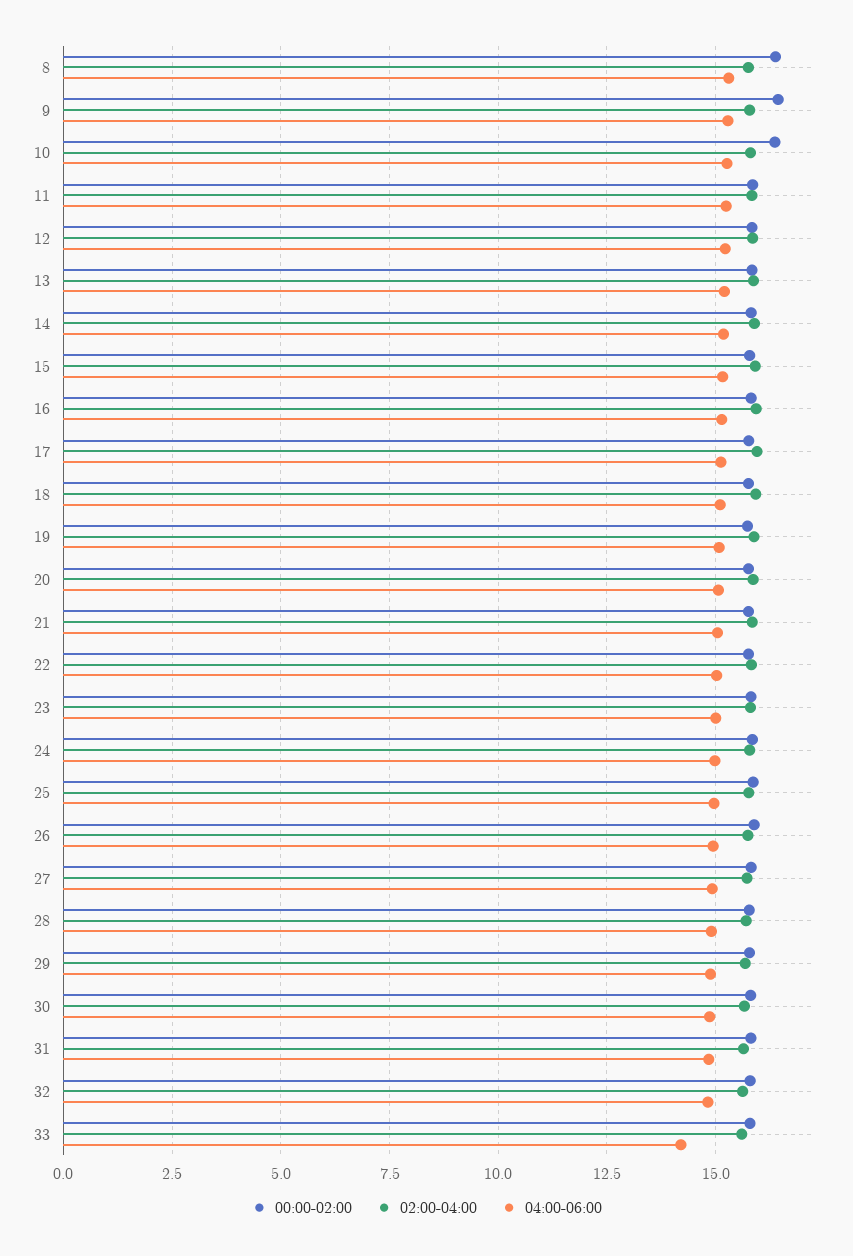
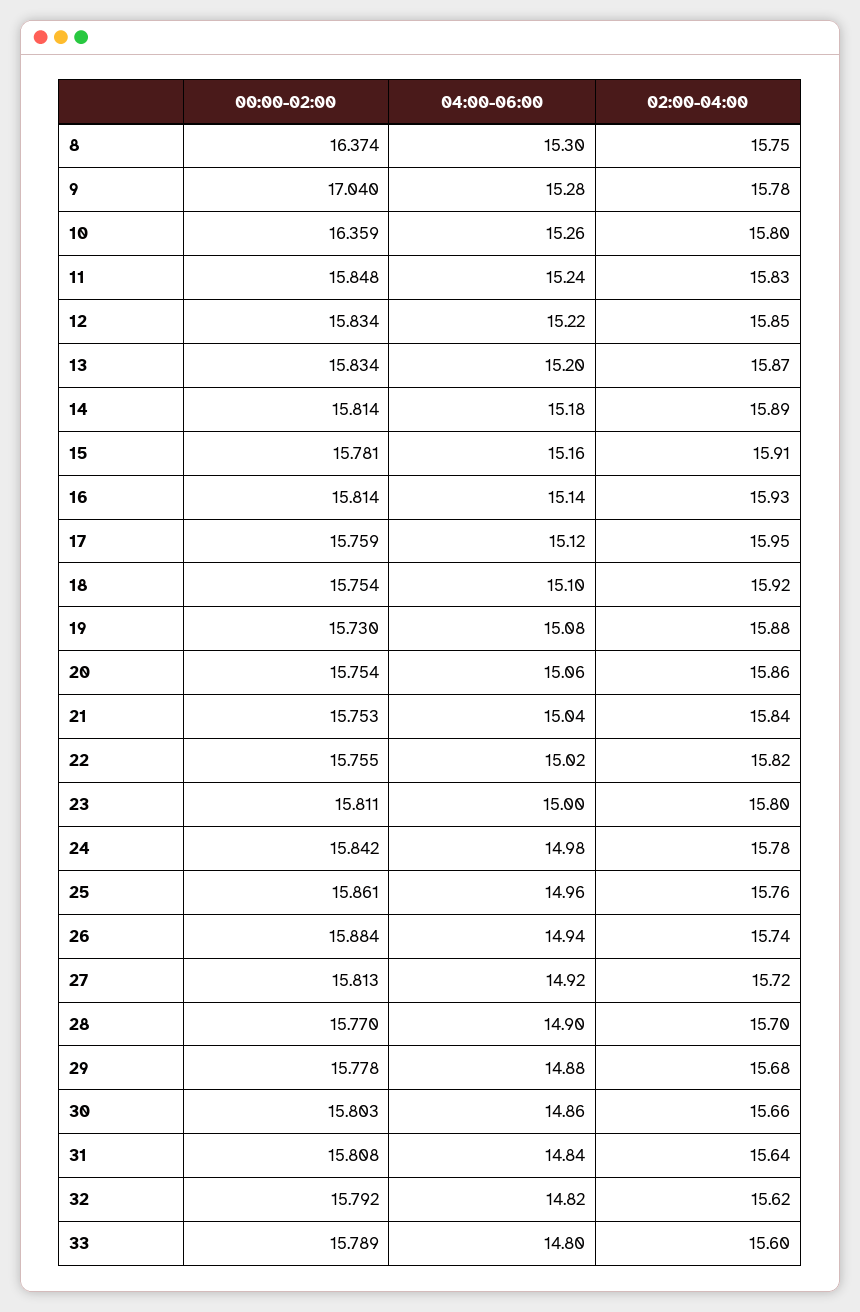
00:00-02:00, 9: 16.5 -> 17.04
04:00-06:00, 33: 14.25 -> 14.8

